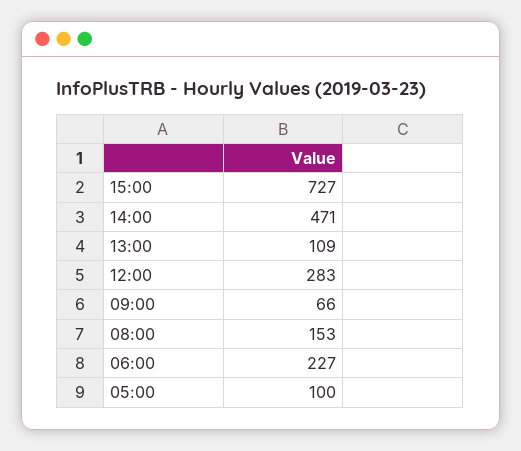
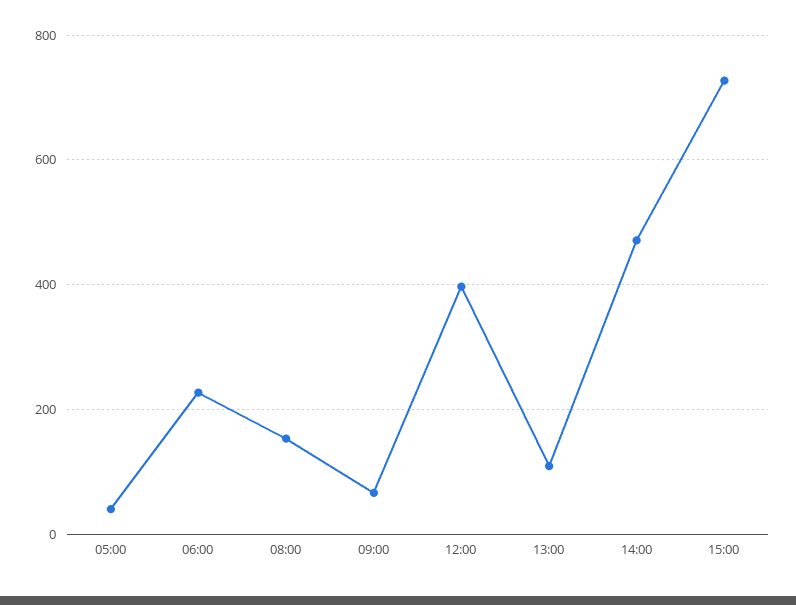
12:00: 283 -> 400
05:00: 100 -> 40

